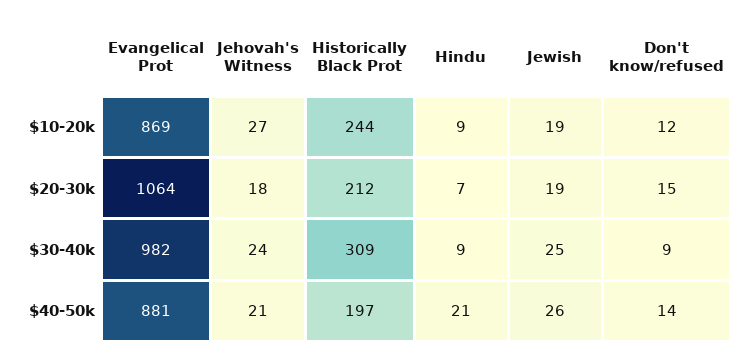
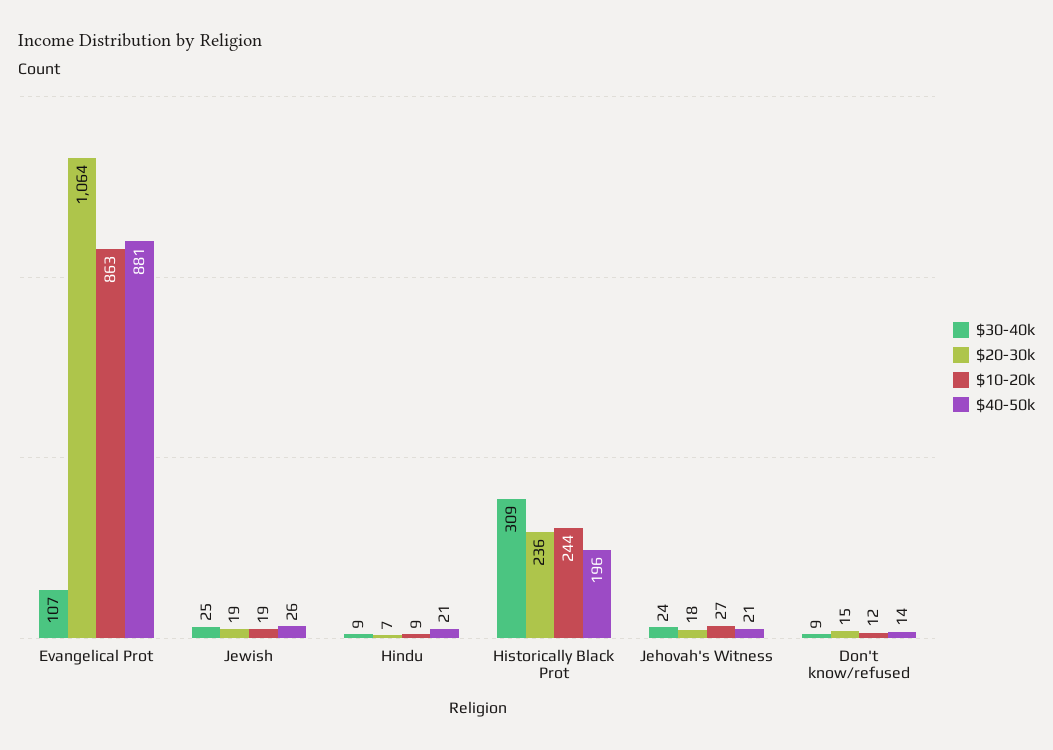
$10-20k, Evangelical Prot: 869 -> 863
$20-30k, Historically Black Prot: 212 -> 236
$30-40k, Evangelical Prot: 982 -> 107
$40-50k, Historically Black Prot: 197 -> 196

